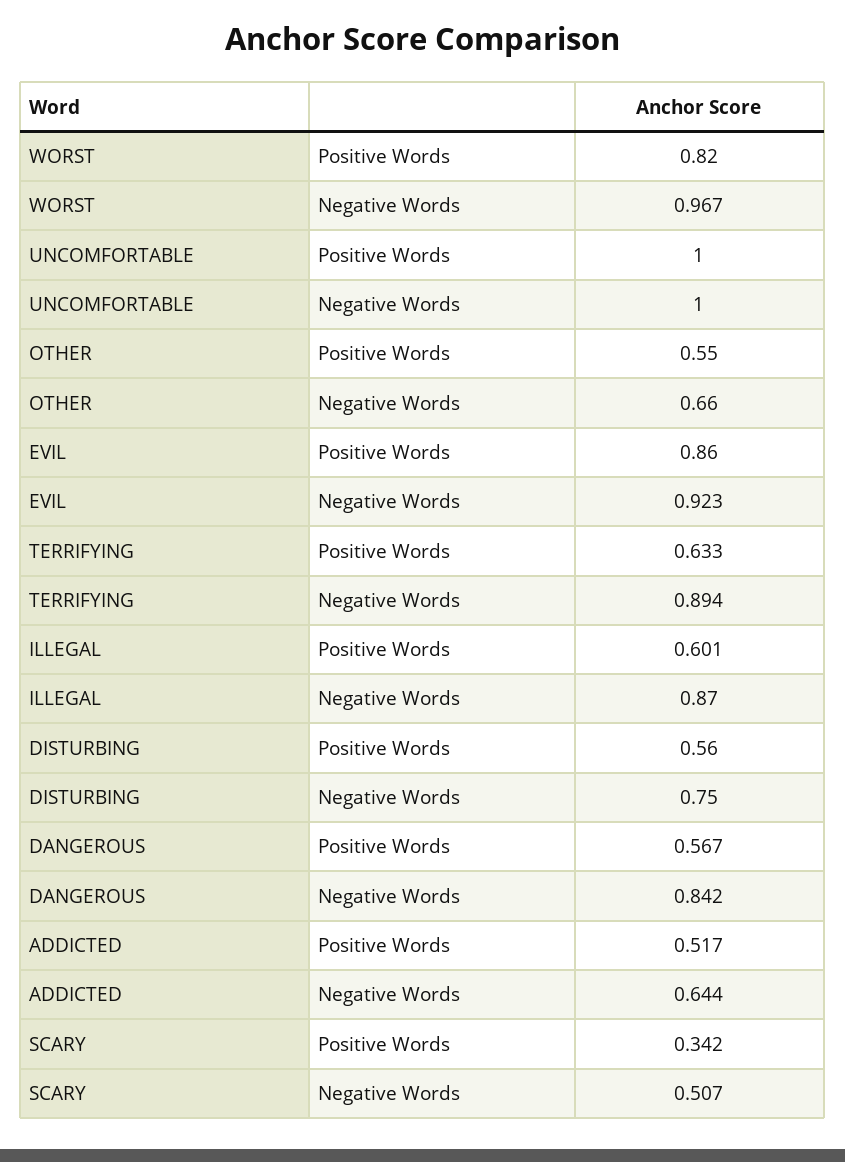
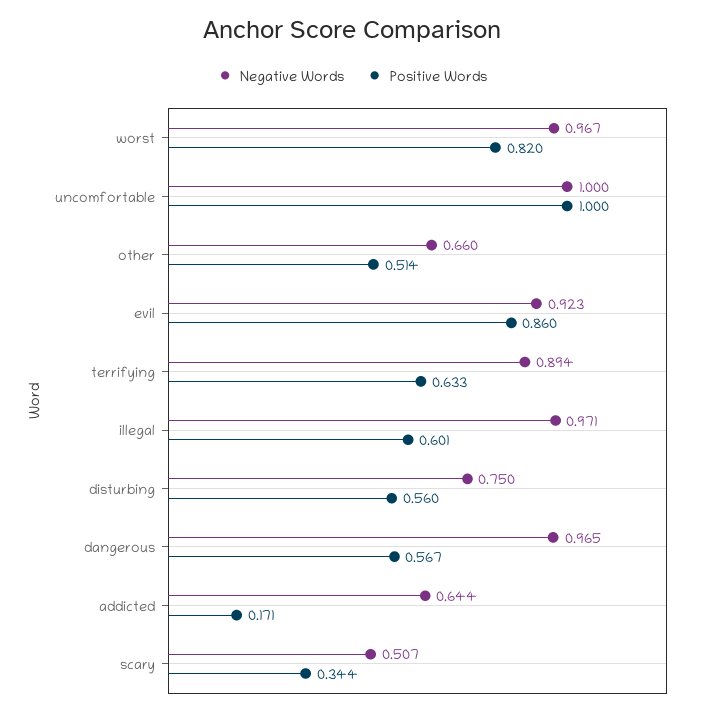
Positive Words, OTHER: 0.55 -> 0.514
Negative Words, ILLEGAL: 0.87 -> 0.971
Negative Words, DANGEROUS: 0.842 -> 0.965
Positive Words, ADDICTED: 0.517 -> 0.171
Positive Words, SCARY: 0.342 -> 0.344

